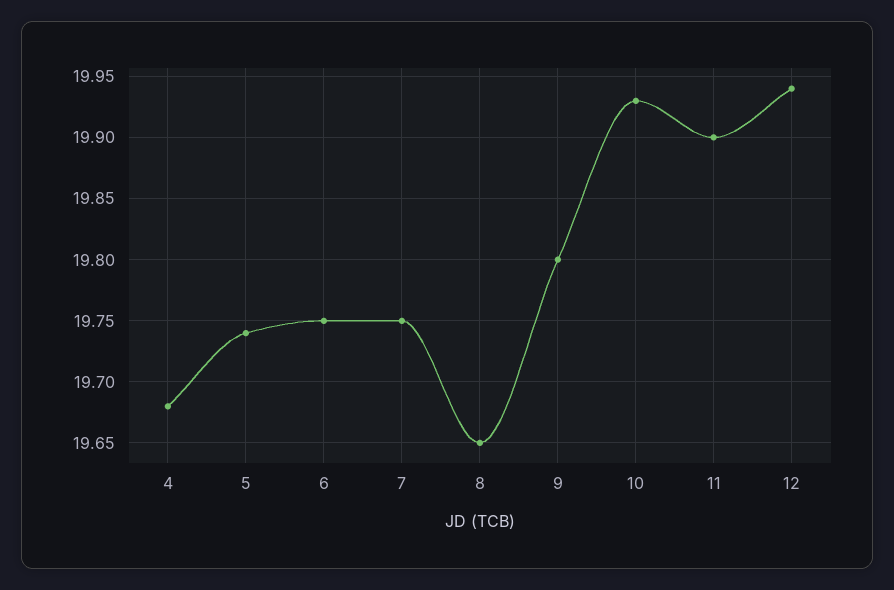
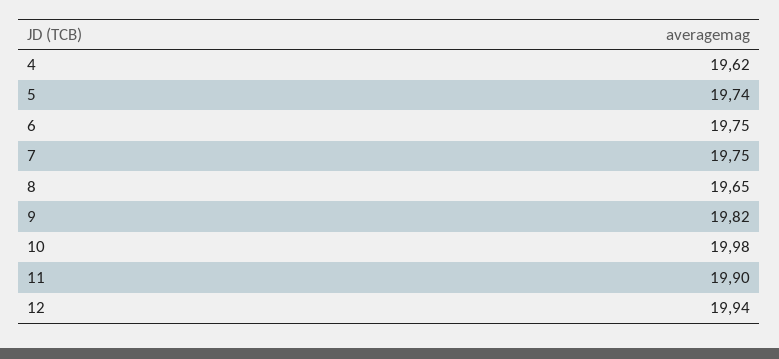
4: 19.68 -> 19.62
9: 19.8 -> 19.82
10: 19.93 -> 19.98

